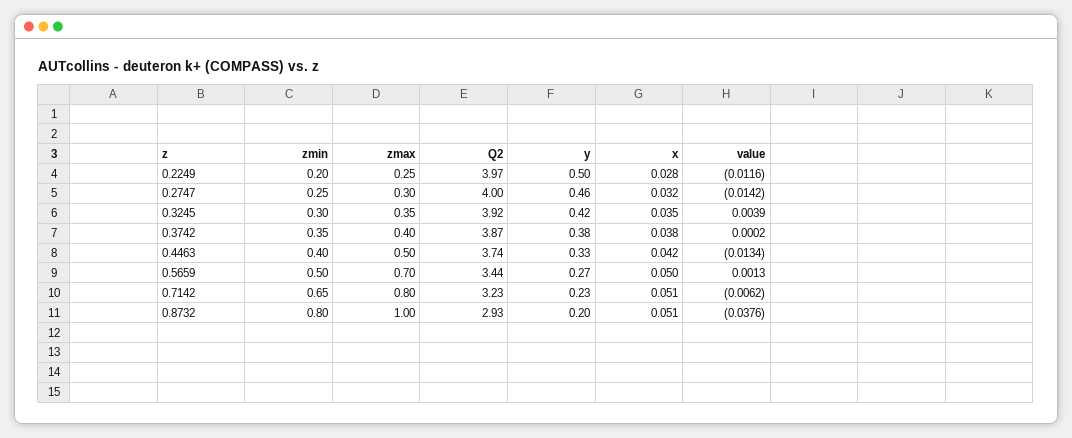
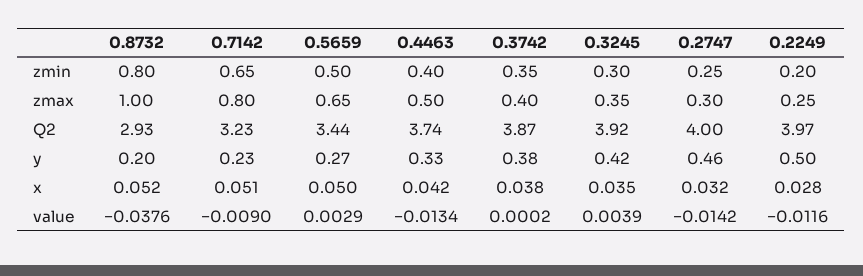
zmax, 0.5659: 0.7 -> 0.65
value, 0.5659: 0.0013 -> 0.0029
value, 0.7142: -0.0062 -> -0.009
x, 0.8732: 0.051 -> 0.052

